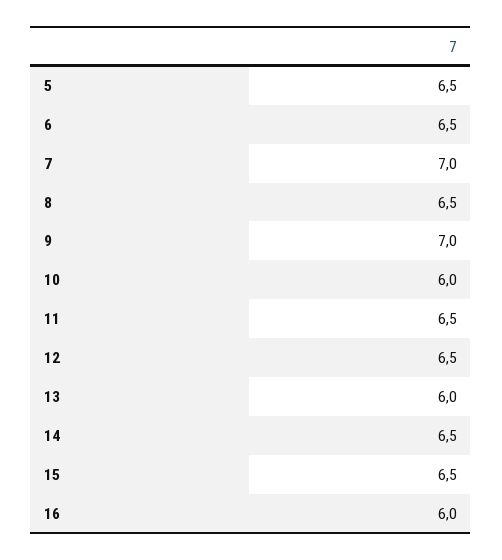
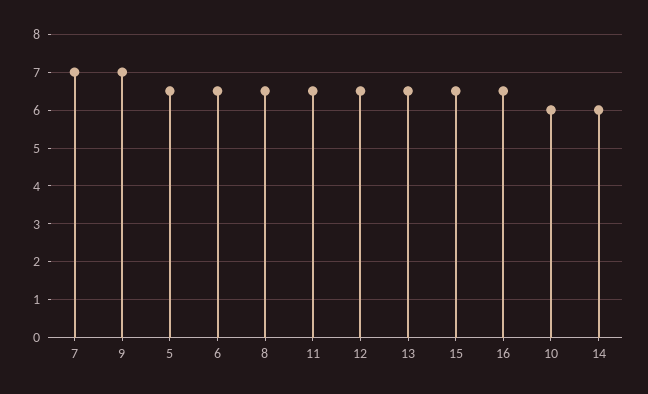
13: 6 -> 6.5
14: 6.5 -> 6
16: 6 -> 6.5

